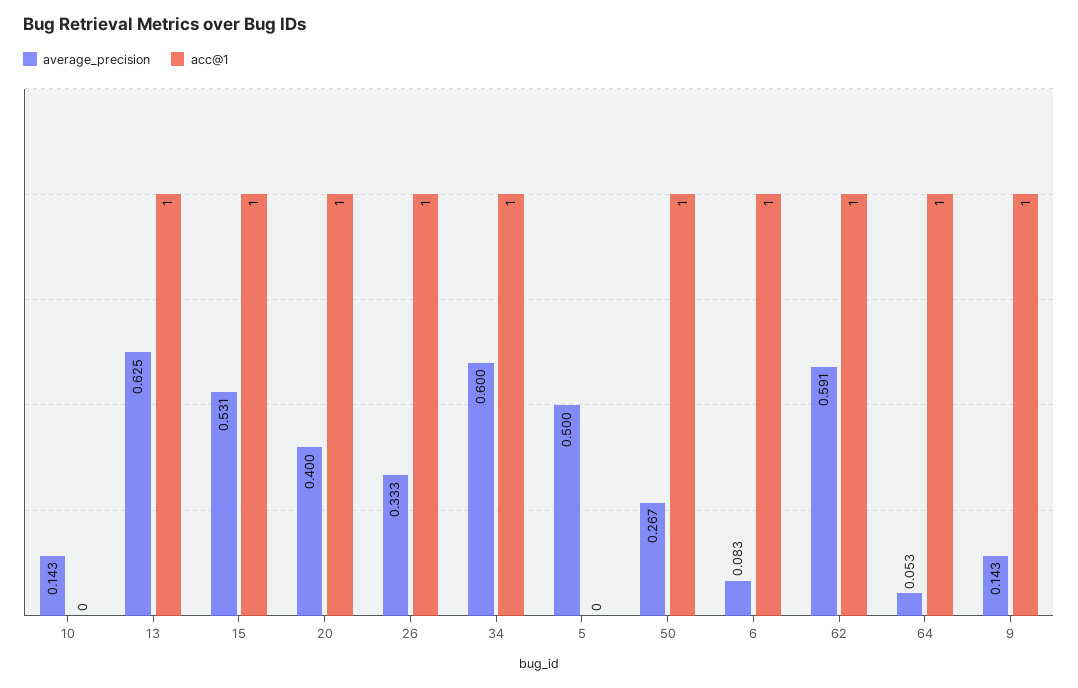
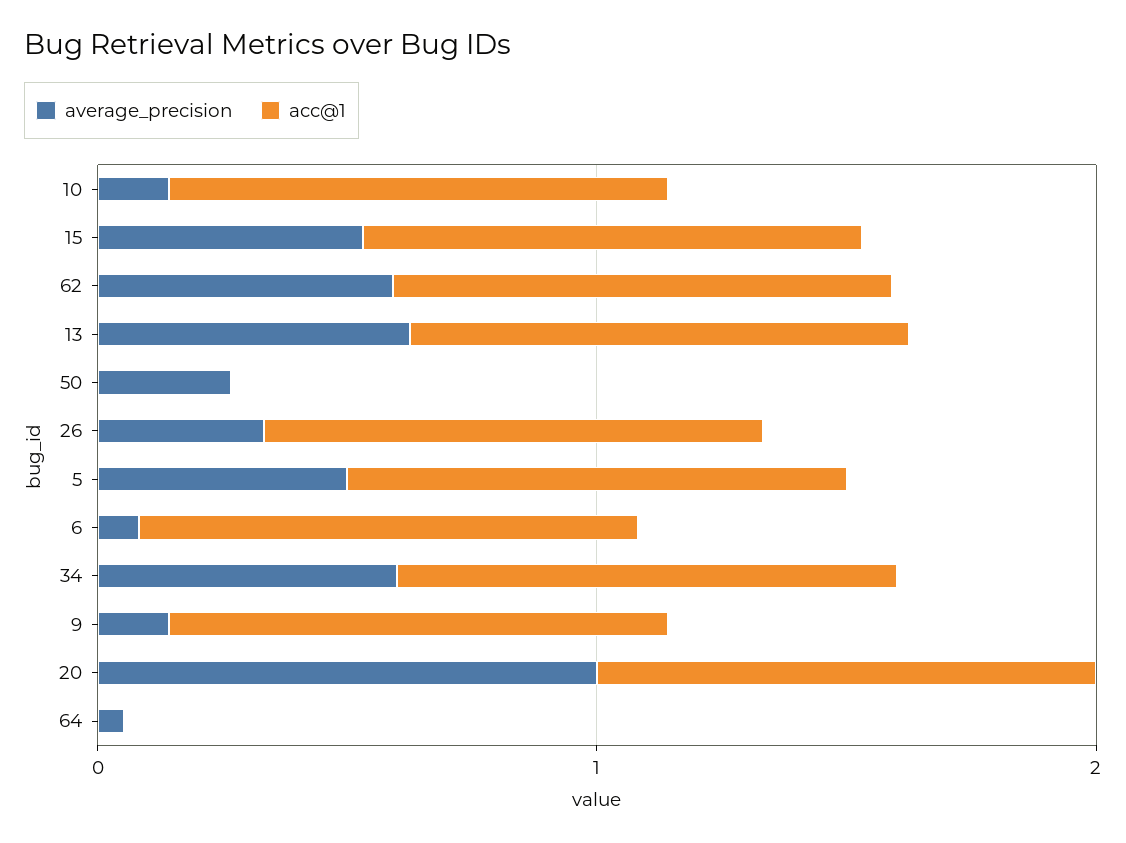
acc@1, 10: 0 -> 1
average_precision, 20: 0.4 -> 1
acc@1, 5: 0 -> 1
acc@1, 50: 1 -> 0
acc@1, 64: 1 -> 0

